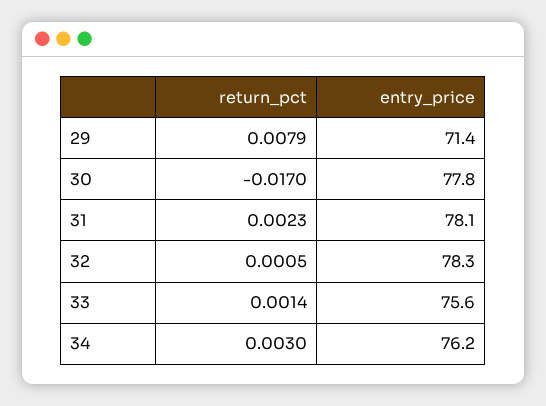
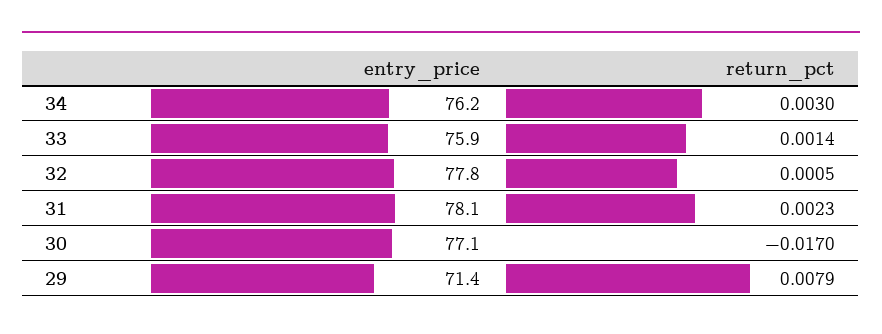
entry_price, 30: 77.8 -> 77.1
entry_price, 32: 78.3 -> 77.8
entry_price, 33: 75.6 -> 75.9

